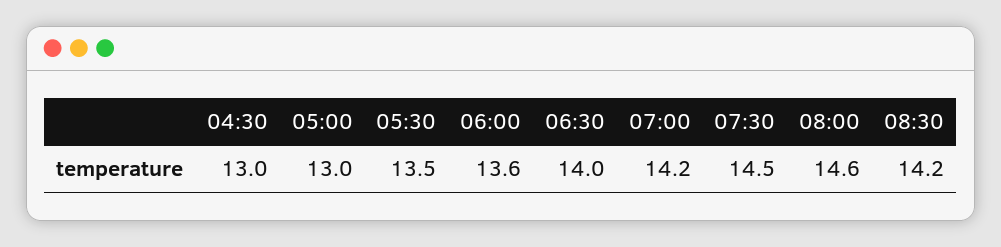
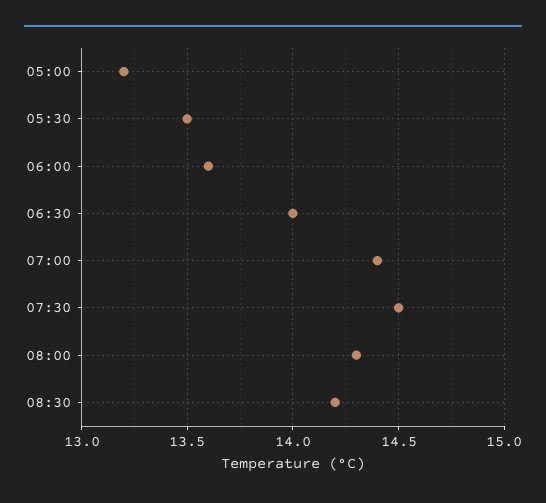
04:30: 13 -> none
05:00: 13 -> 13.2
07:00: 14.2 -> 14.4
08:00: 14.6 -> 14.3

